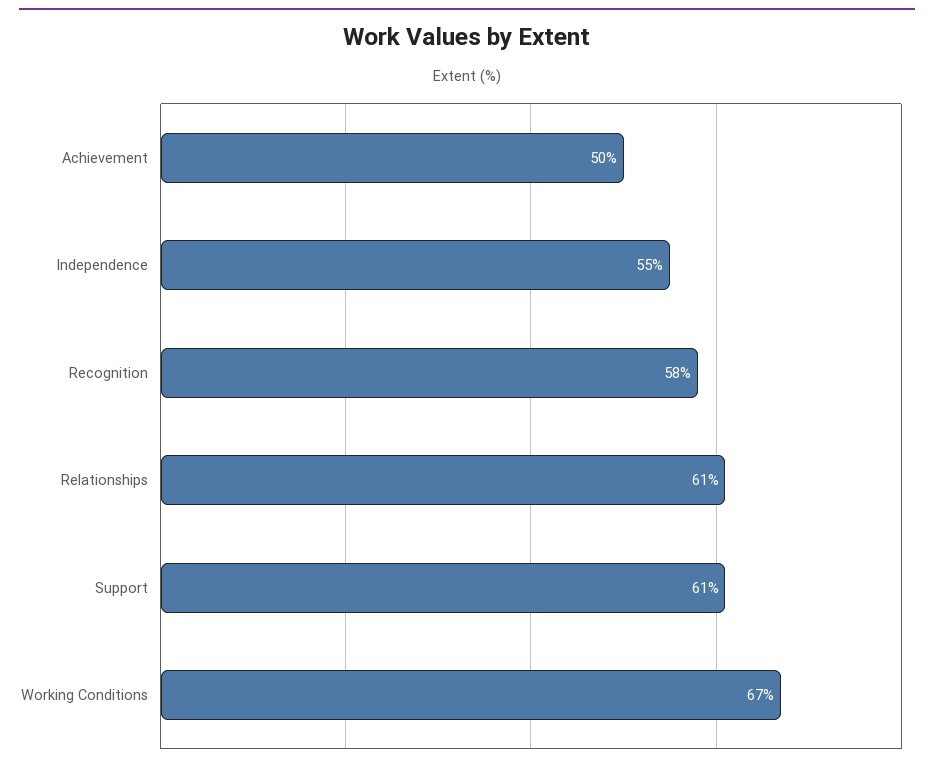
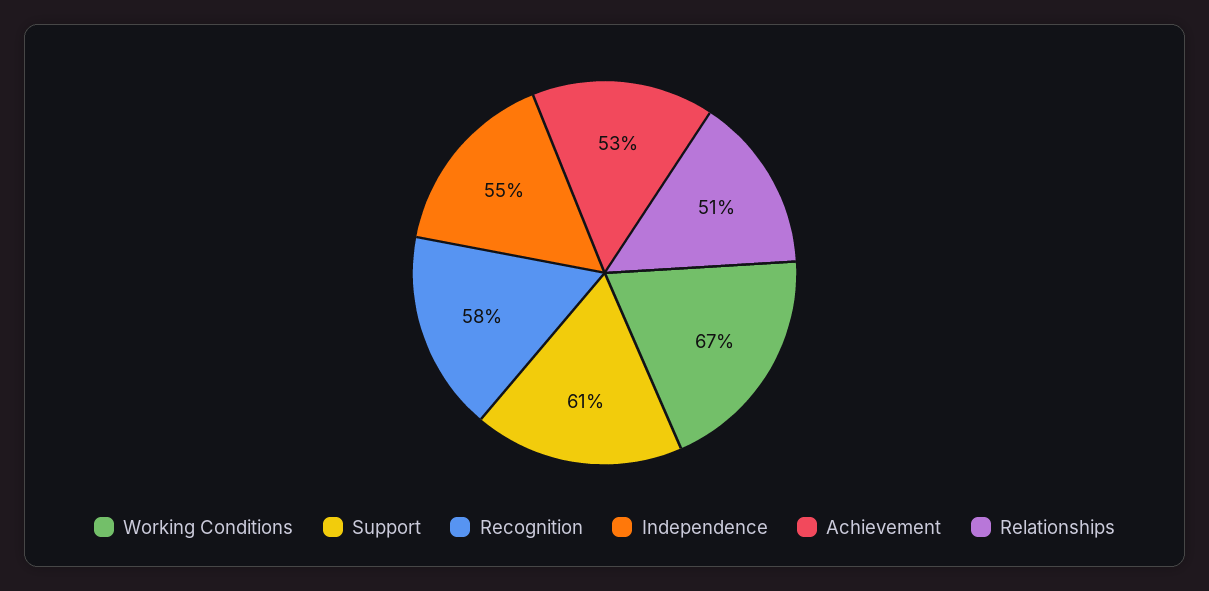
Achievement: 50 -> 53
Relationships: 61 -> 51

